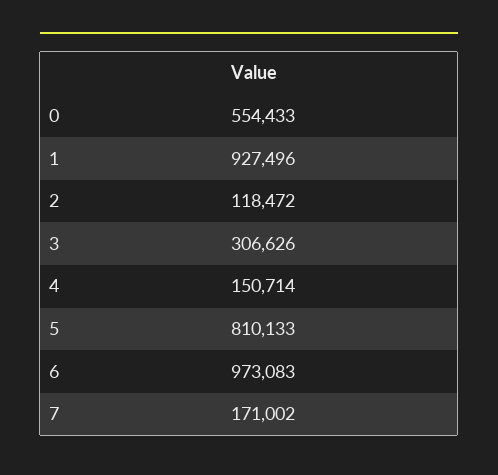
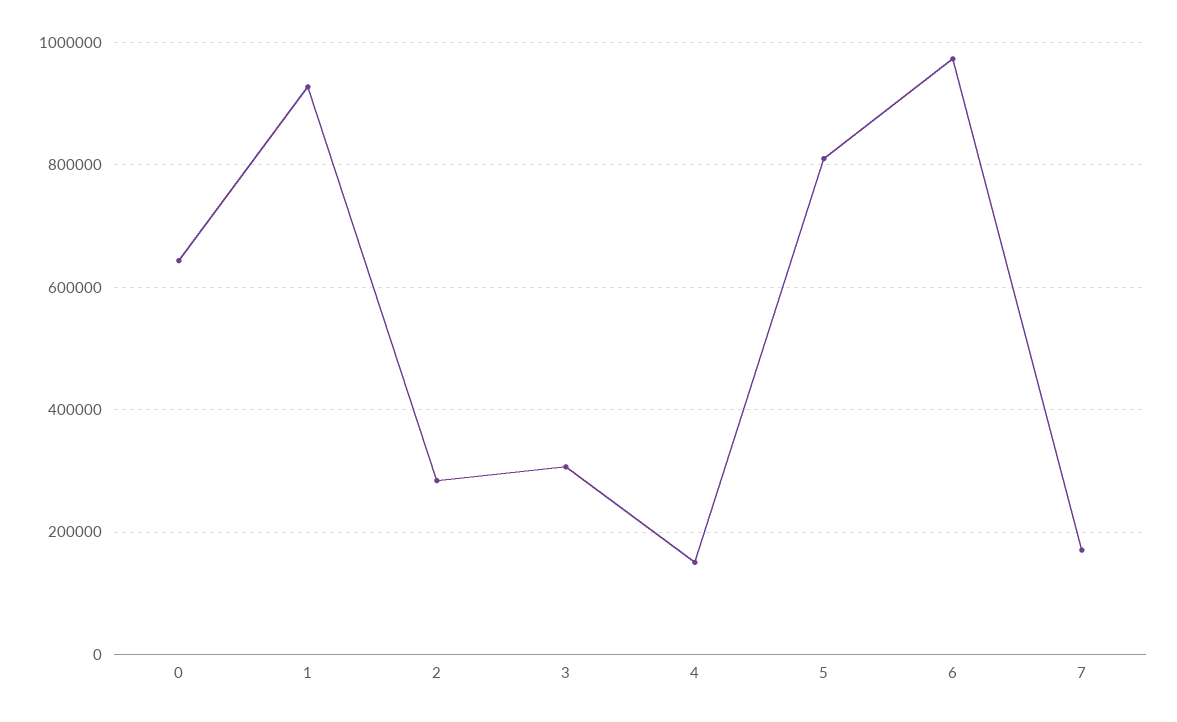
0: 554433 -> 640000
2: 118472 -> 280000

